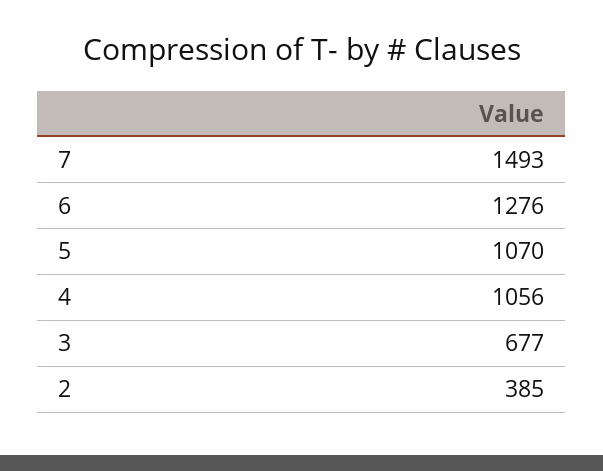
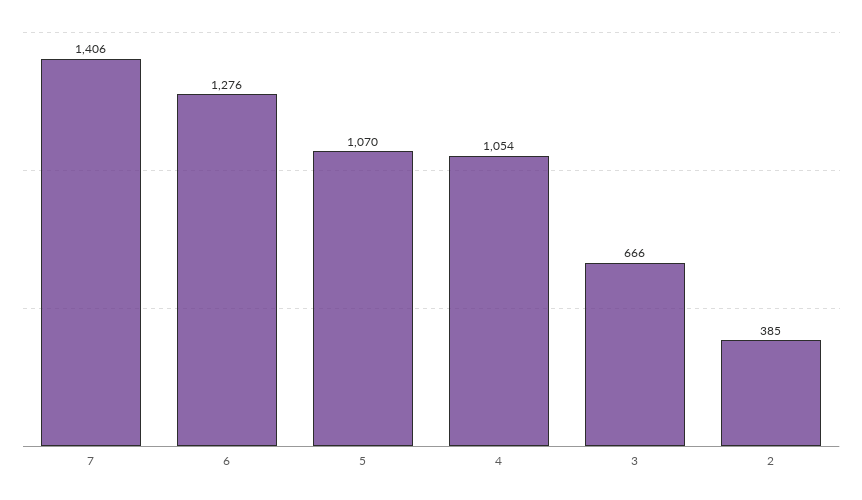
7: 1493 -> 1406
4: 1056 -> 1054
3: 677 -> 666

